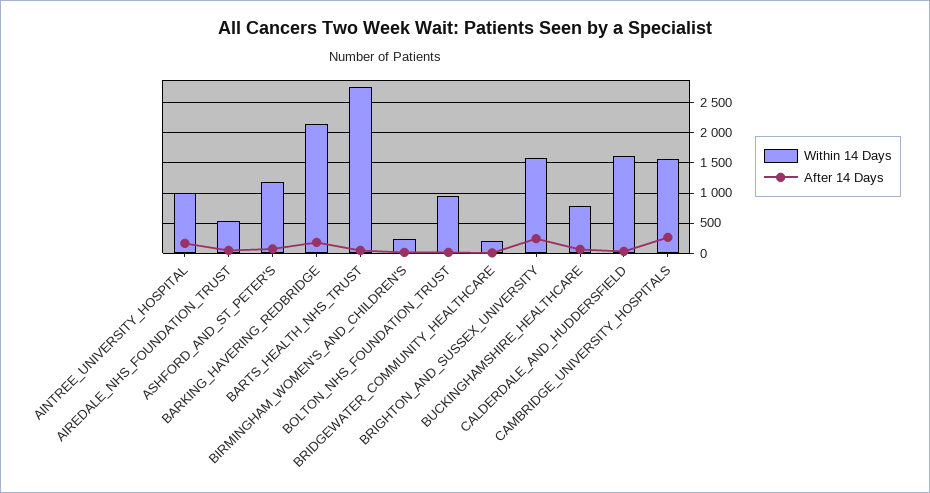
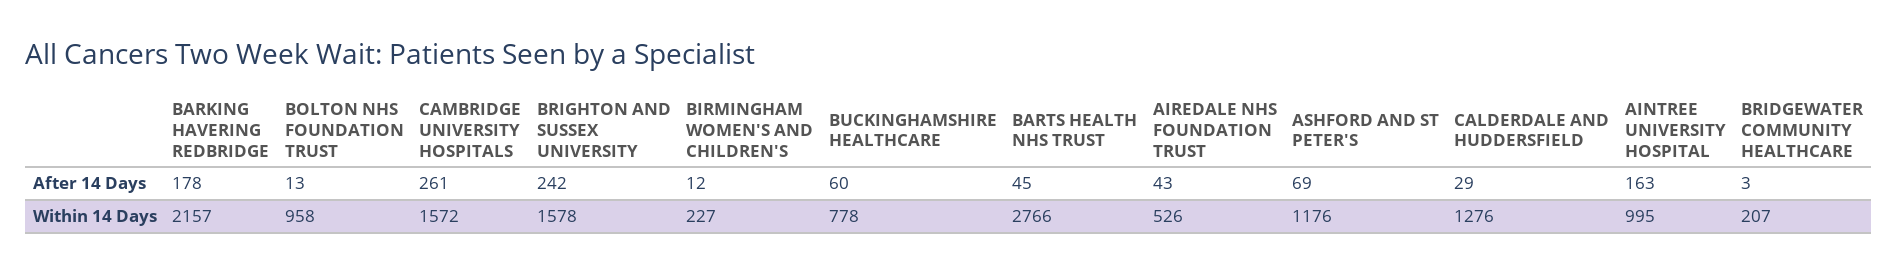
Within 14 Days, CALDERDALE_AND_HUDDERSFIELD: 1600 -> 1276

